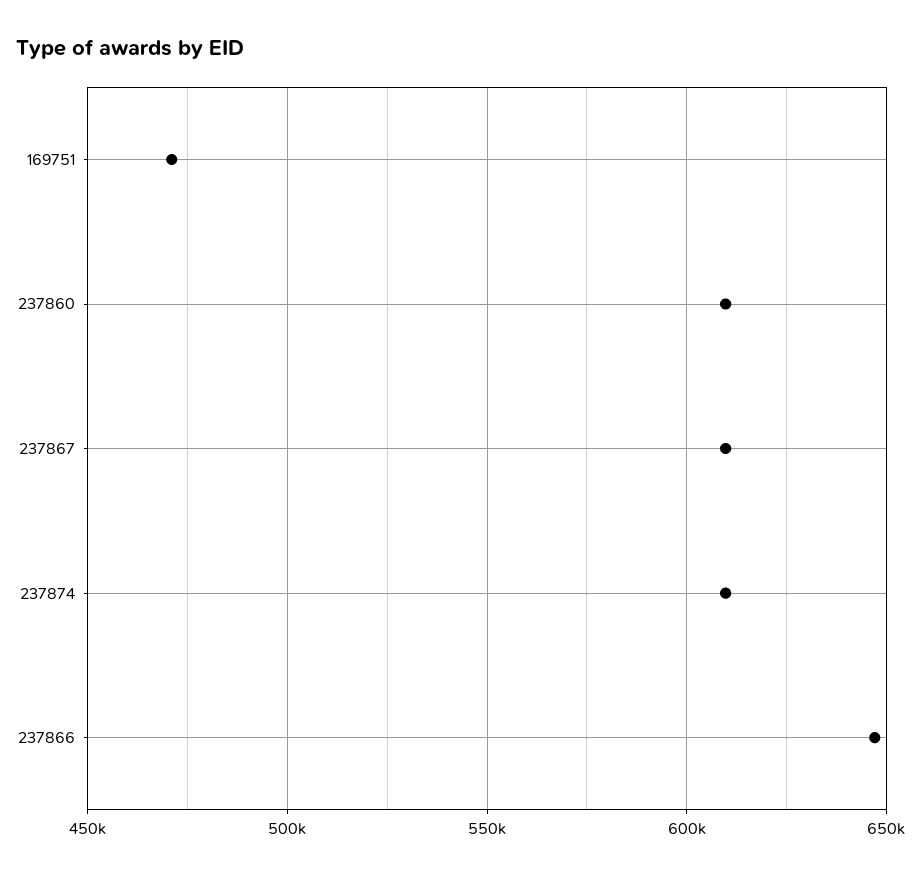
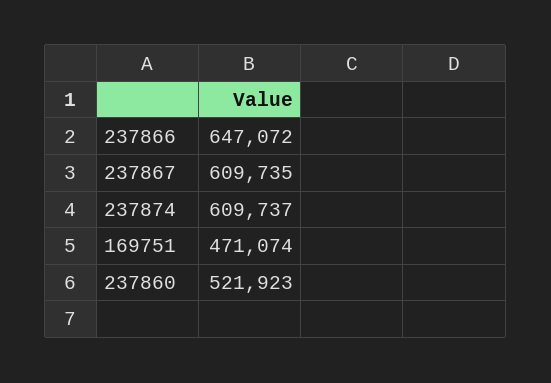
237860: 610000 -> 521923

